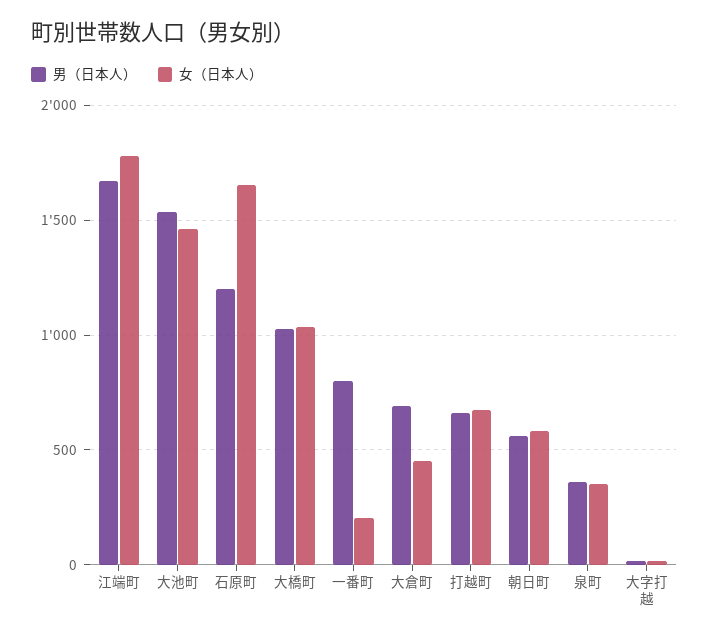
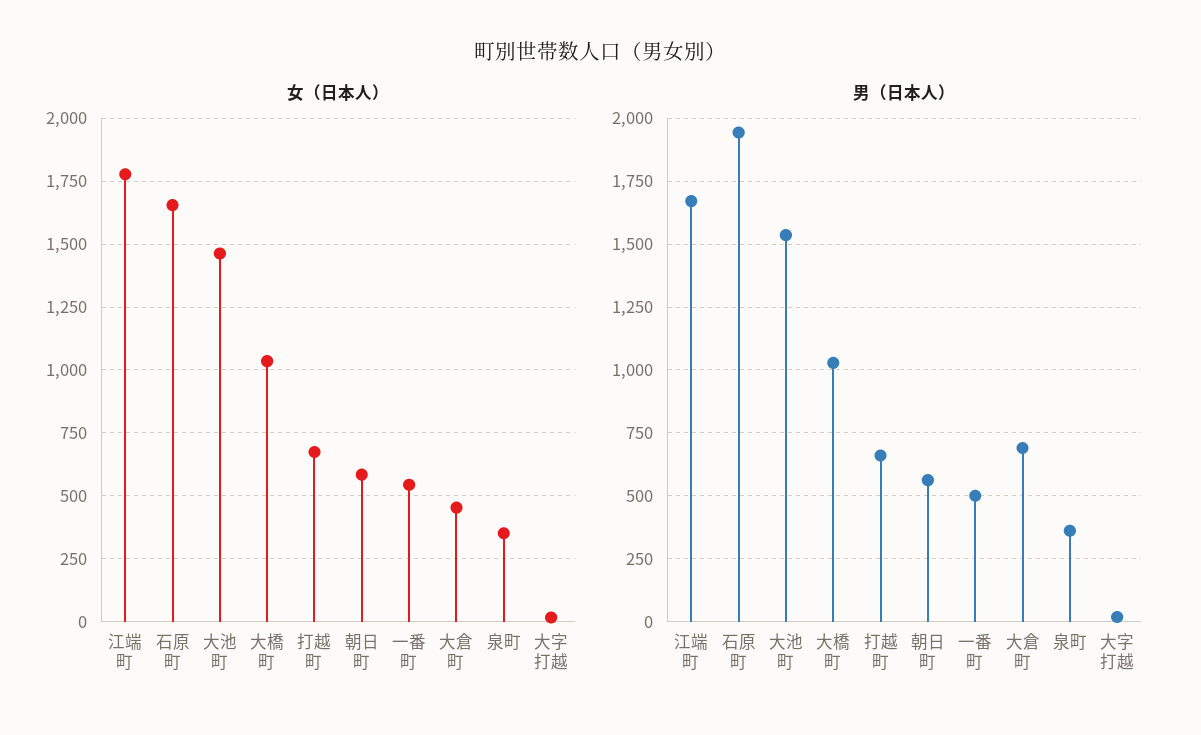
男（日本人）, 石原町: 1200 -> 1950
男（日本人）, 一番町: 800 -> 500
女（日本人）, 一番町: 200 -> 550

